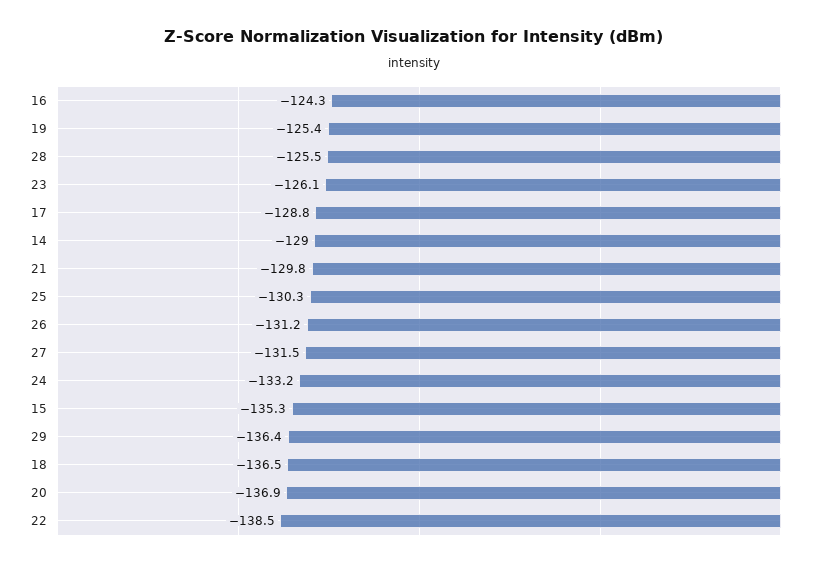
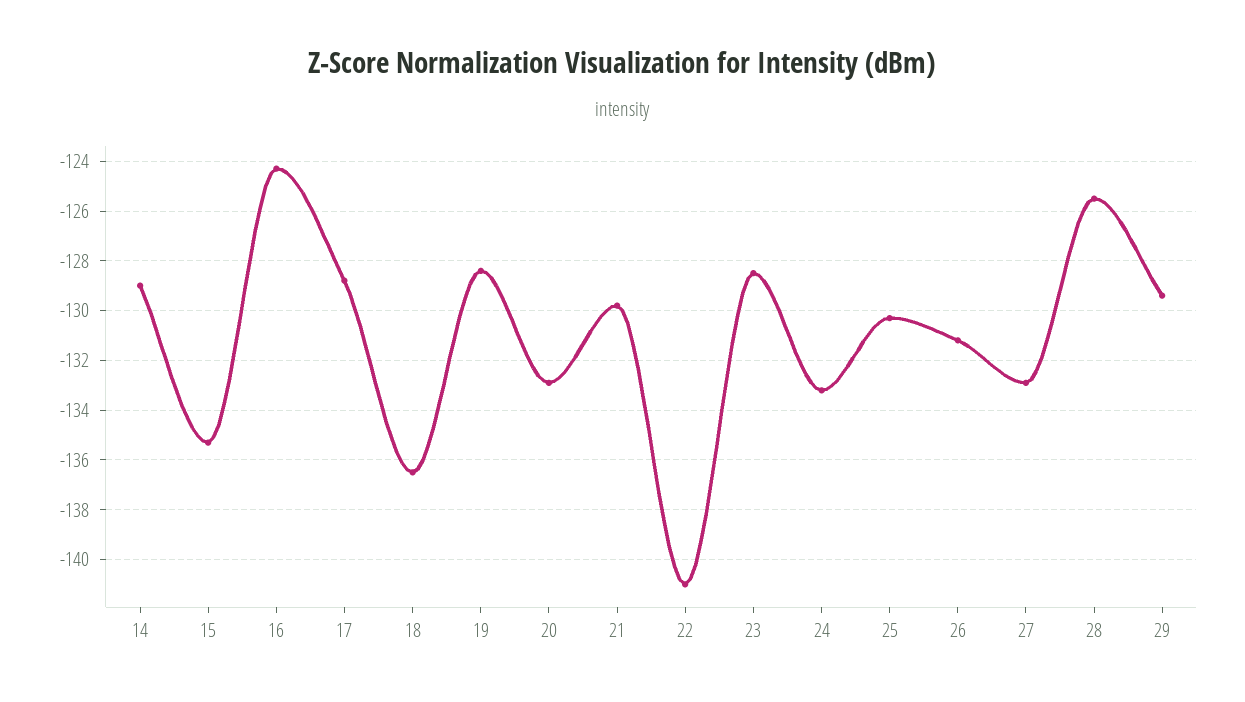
19: -125.4 -> -128.5
23: -126.1 -> -128.5
27: -131.5 -> -133
29: -136.4 -> -129.5
20: -136.9 -> -133
22: -138.5 -> -141

